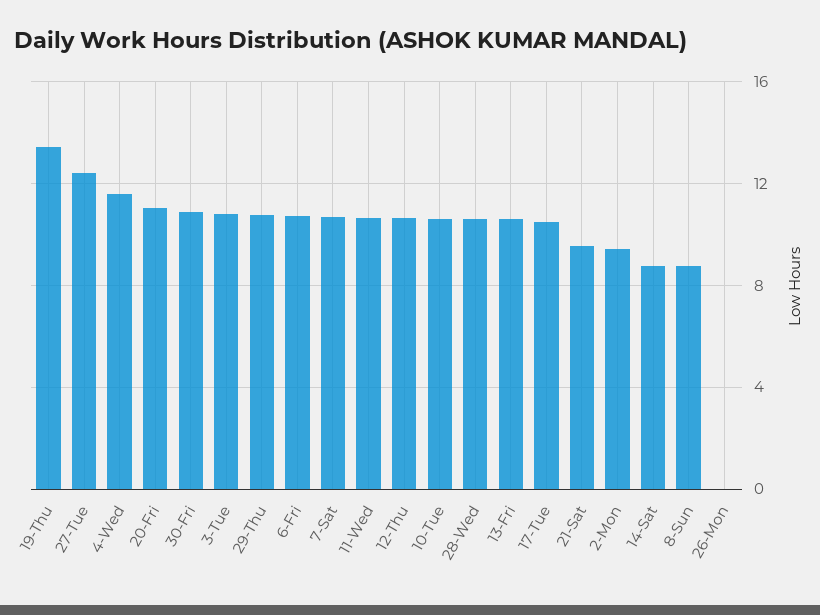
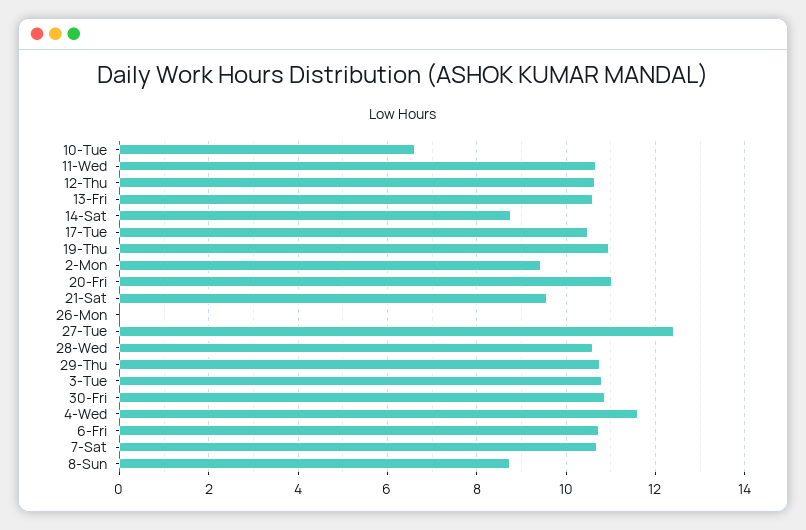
19-Thu: 13.5 -> 11
10-Tue: 10.5 -> 6.6

